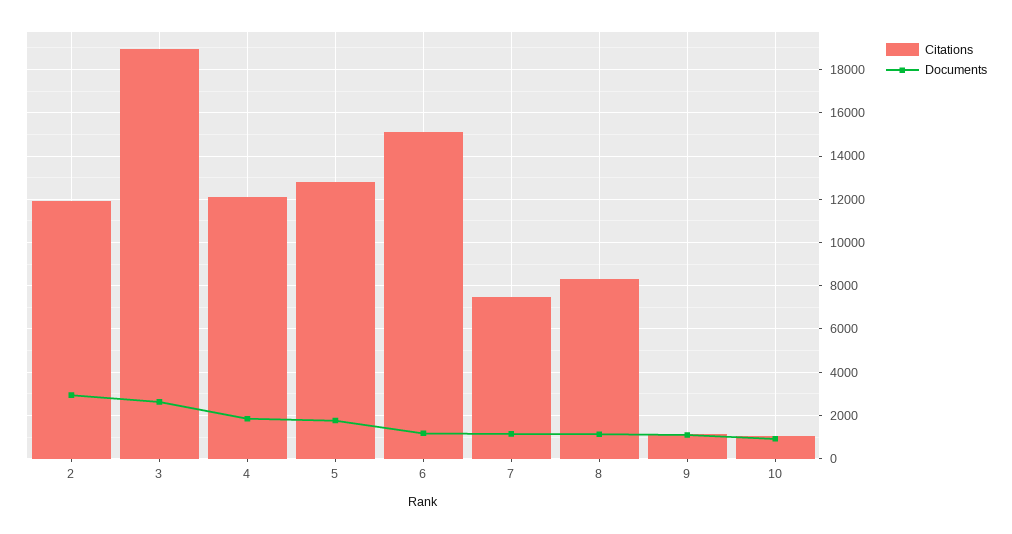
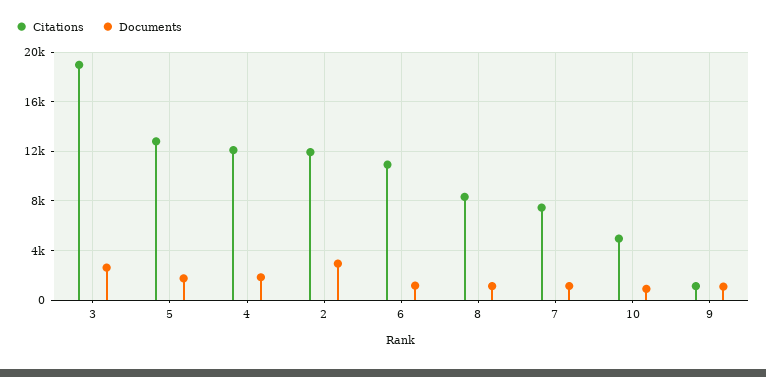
Citations, 6: 15000 -> 11000
Citations, 10: 1000 -> 5000

